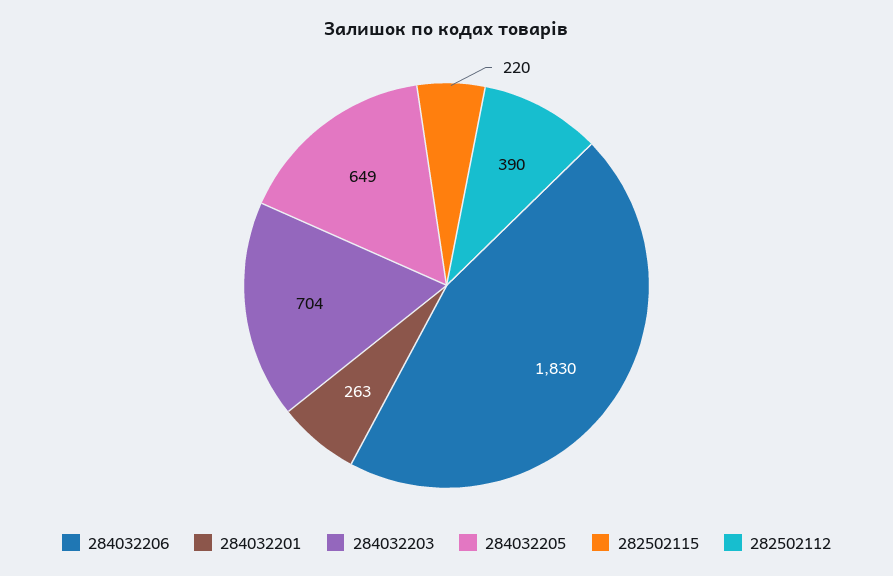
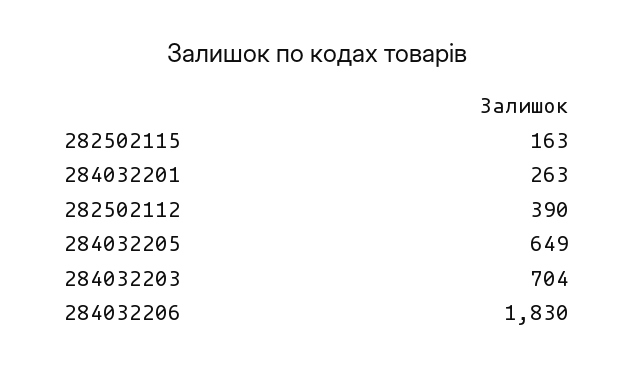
282502115: 220 -> 163

